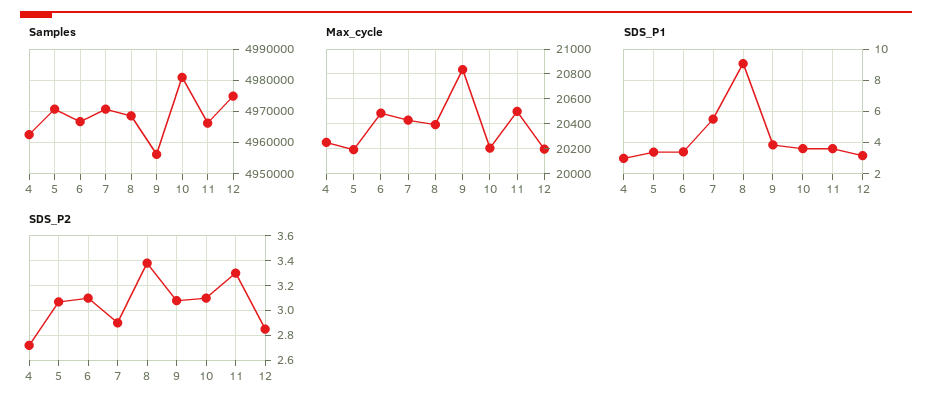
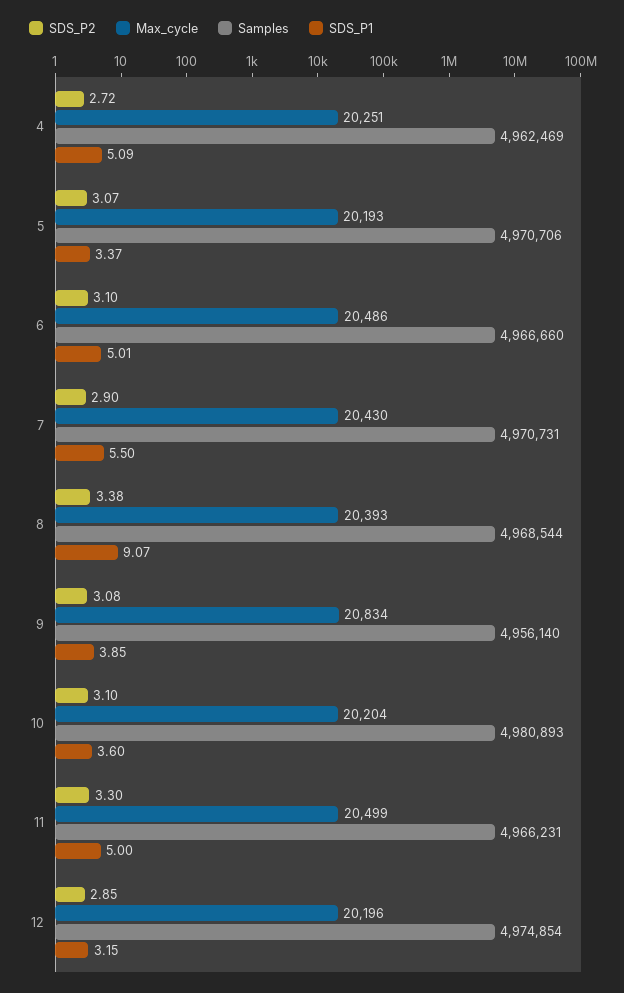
SDS_P1, 4: 3 -> 5.09
SDS_P1, 6: 3.5 -> 5.01
SDS_P1, 11: 3.5 -> 5

